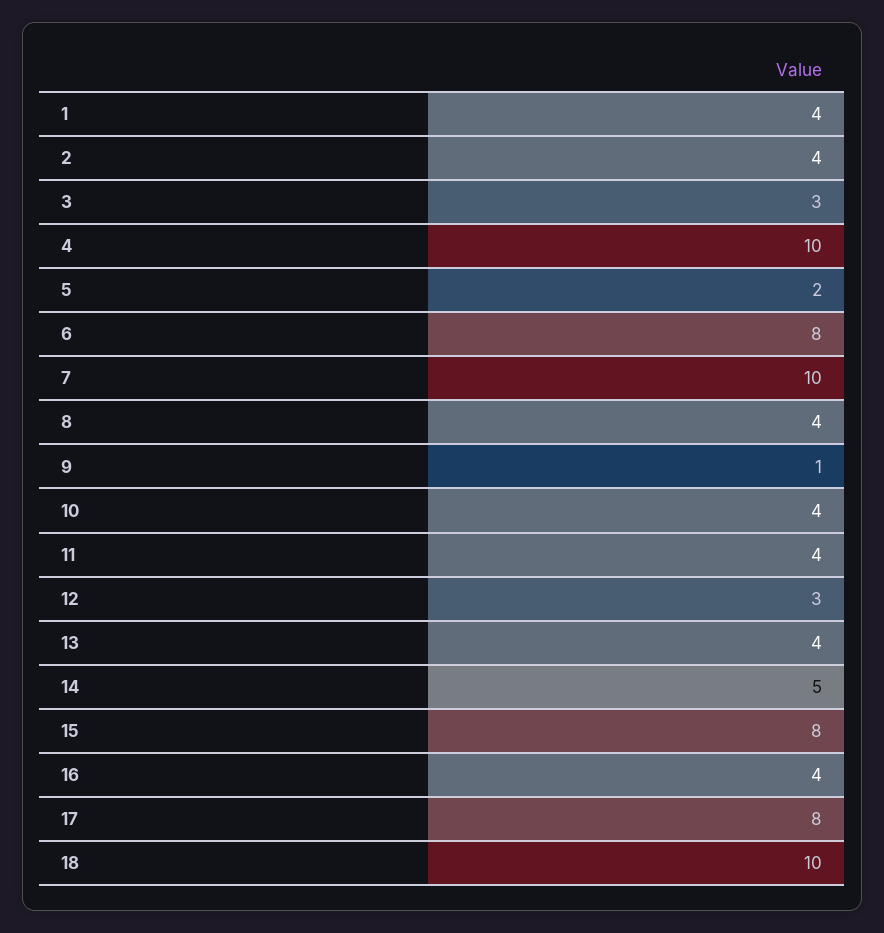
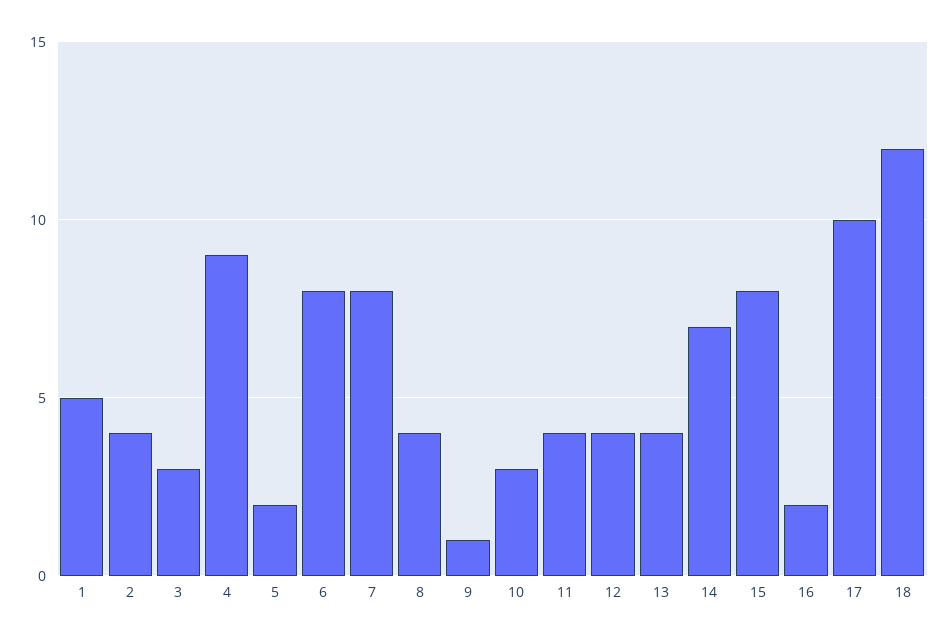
1: 4 -> 5
4: 10 -> 9
7: 10 -> 8
10: 4 -> 3
12: 3 -> 4
14: 5 -> 7
16: 4 -> 2
17: 8 -> 10
18: 10 -> 12

